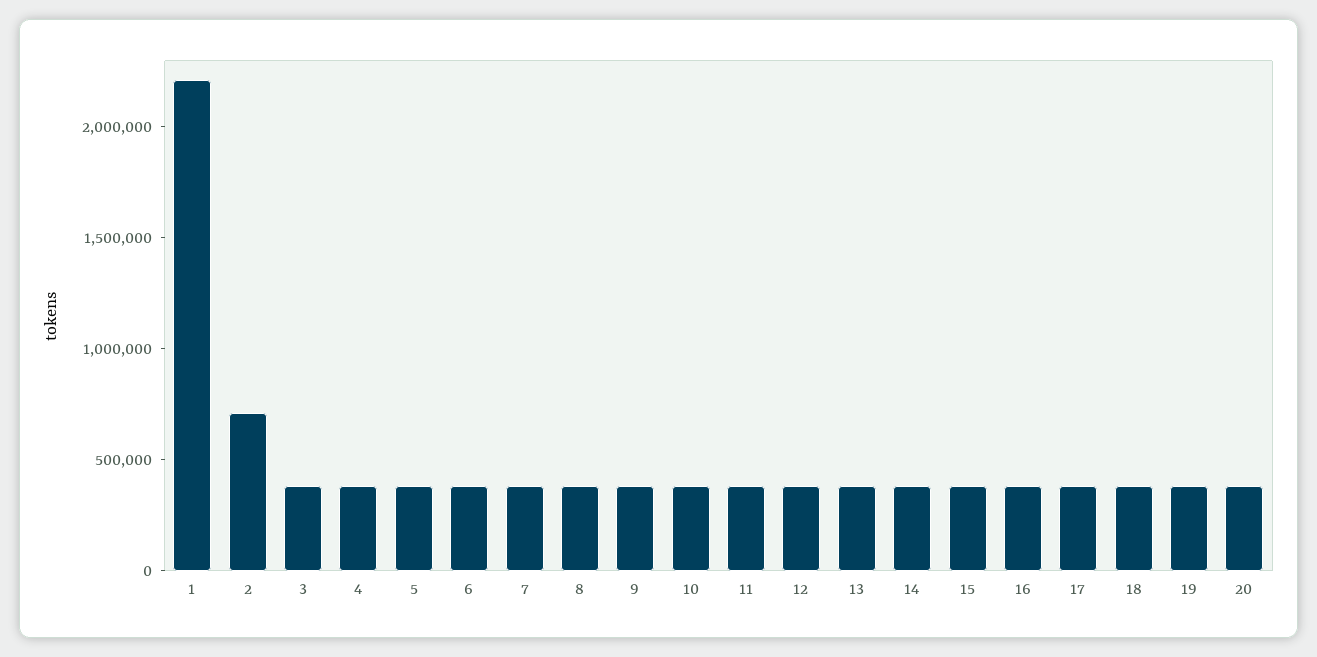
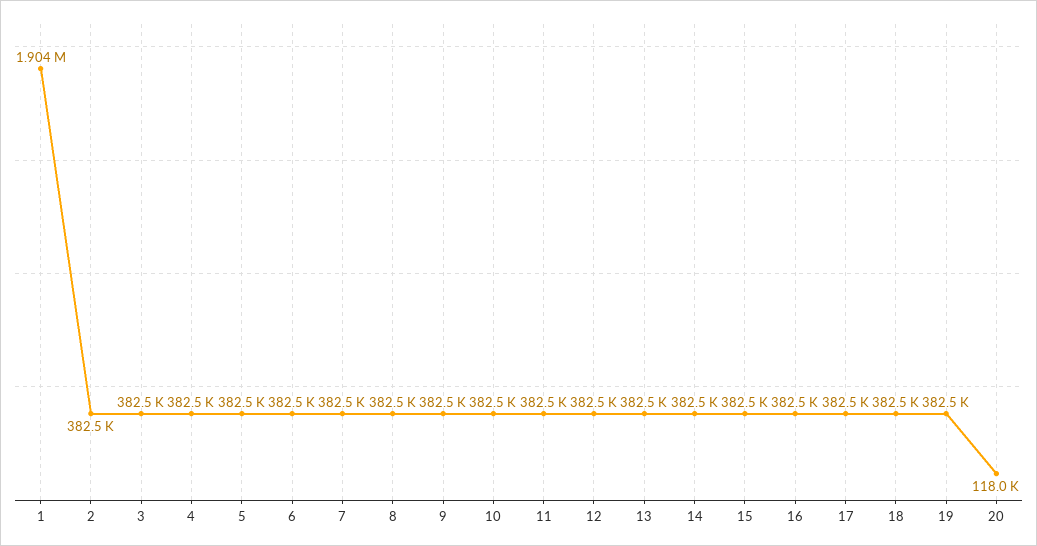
1: 2200000 -> 1904000
2: 700000 -> 382500
20: 400000 -> 118000

